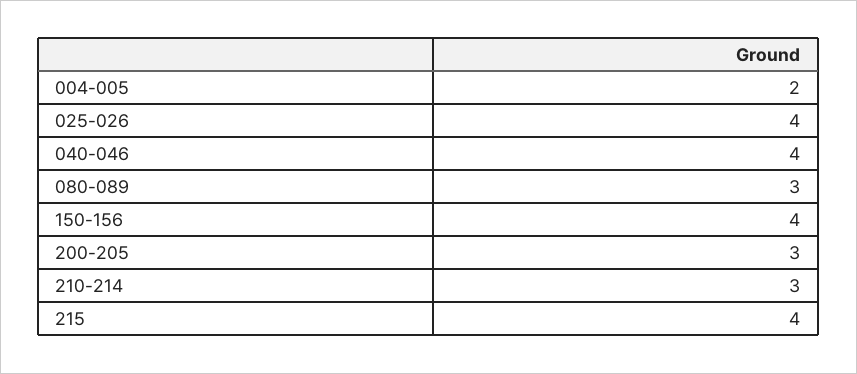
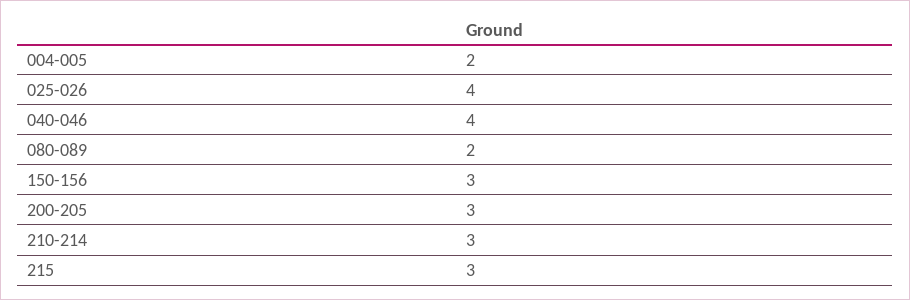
080-089: 3 -> 2
150-156: 4 -> 3
215: 4 -> 3

